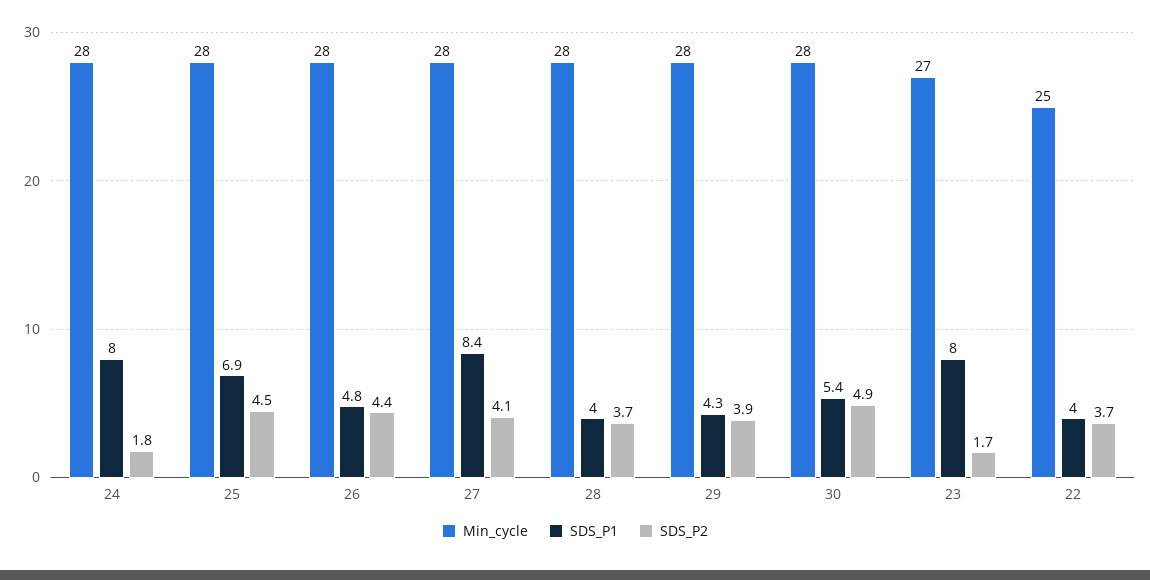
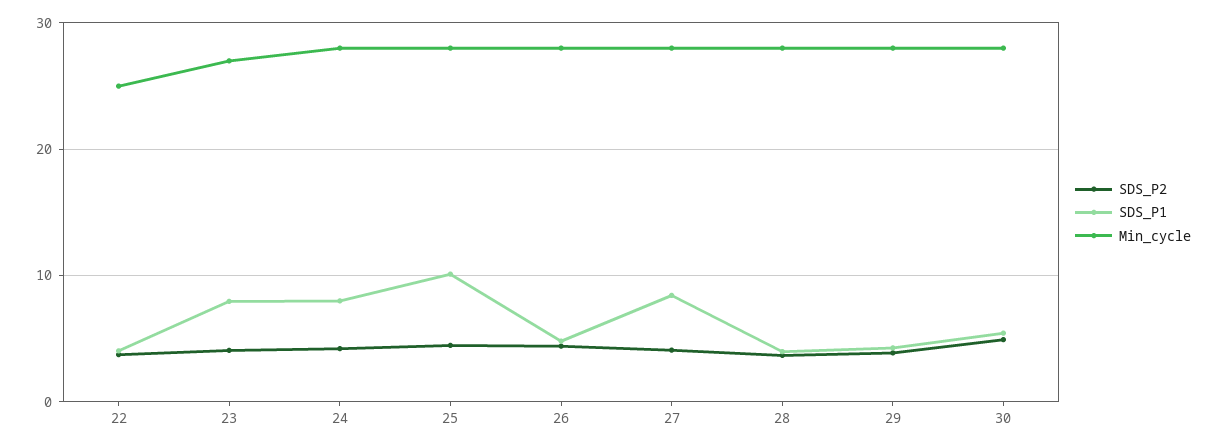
SDS_P2, 24: 1.8 -> 4
SDS_P1, 25: 6.9 -> 10
SDS_P2, 23: 1.7 -> 4

